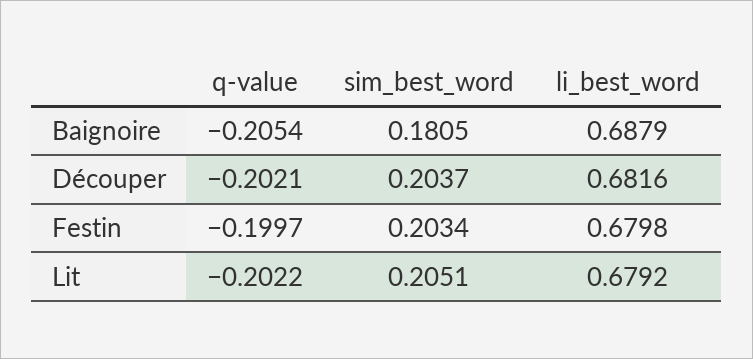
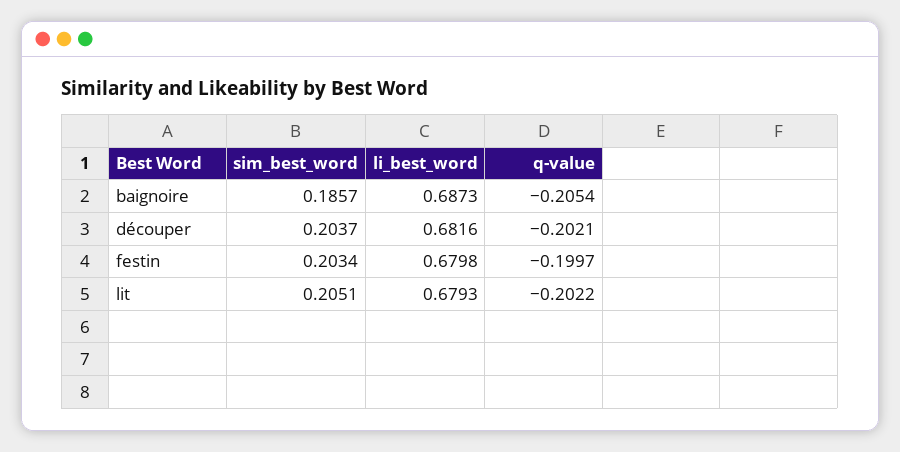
sim_best_word, Baignoire: 0.1805 -> 0.1857
li_best_word, Baignoire: 0.6879 -> 0.6873
li_best_word, Lit: 0.6792 -> 0.6793

